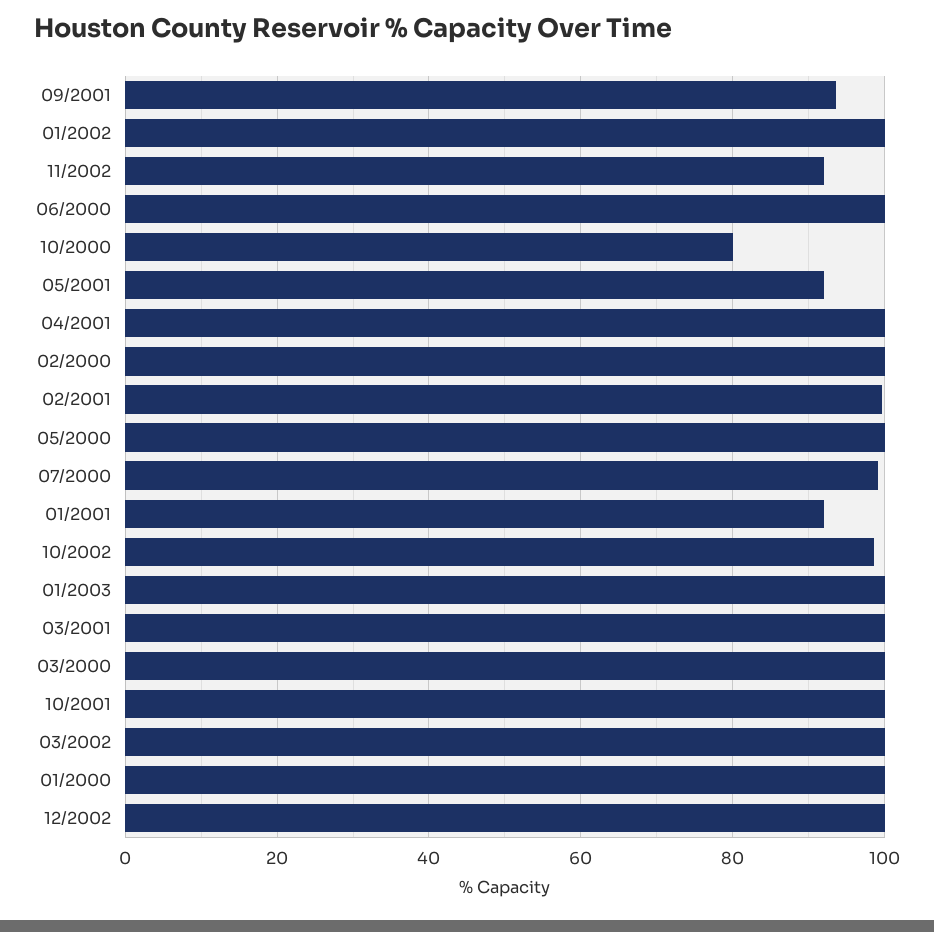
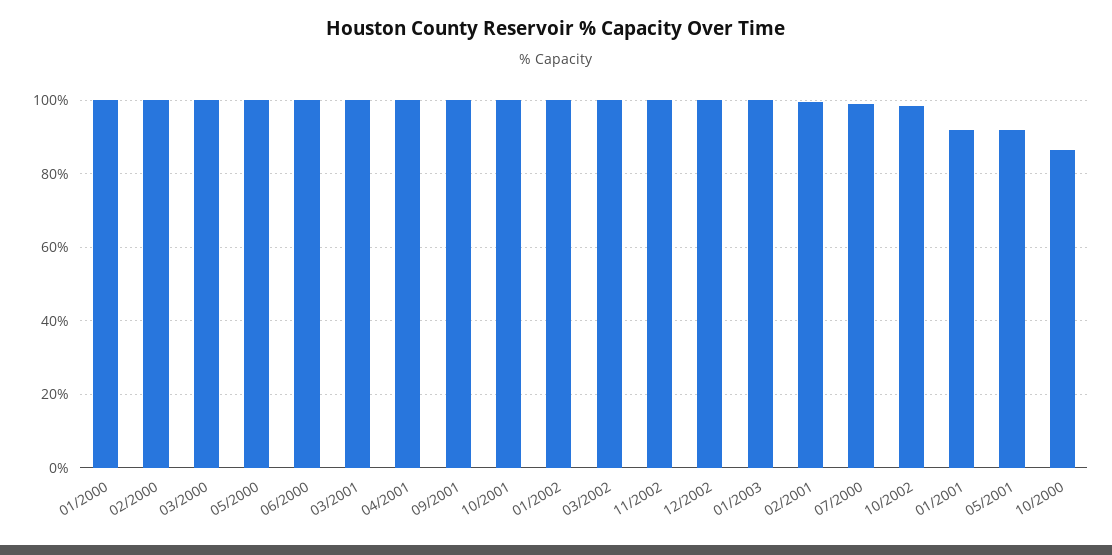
09/2001: 94 -> 100
11/2002: 92 -> 100
10/2000: 80 -> 86

